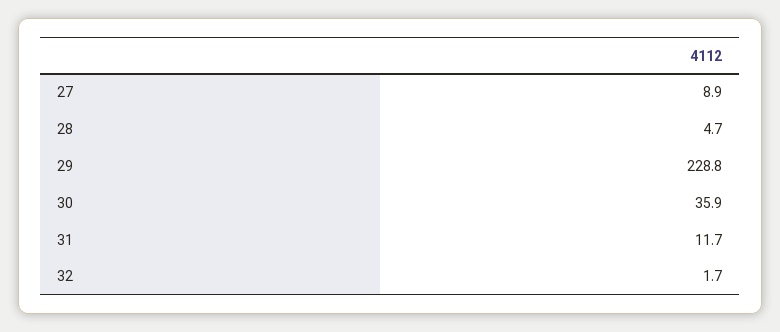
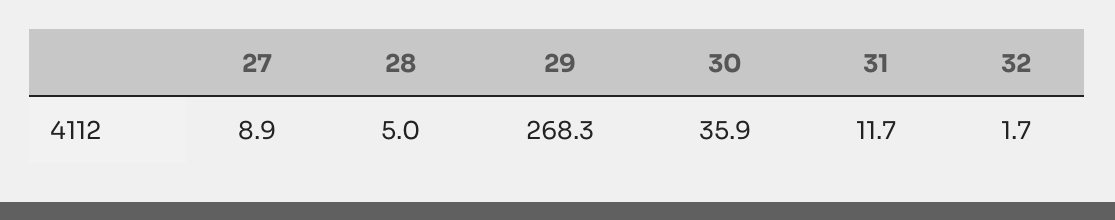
28: 4.7 -> 5
29: 228.8 -> 268.3

